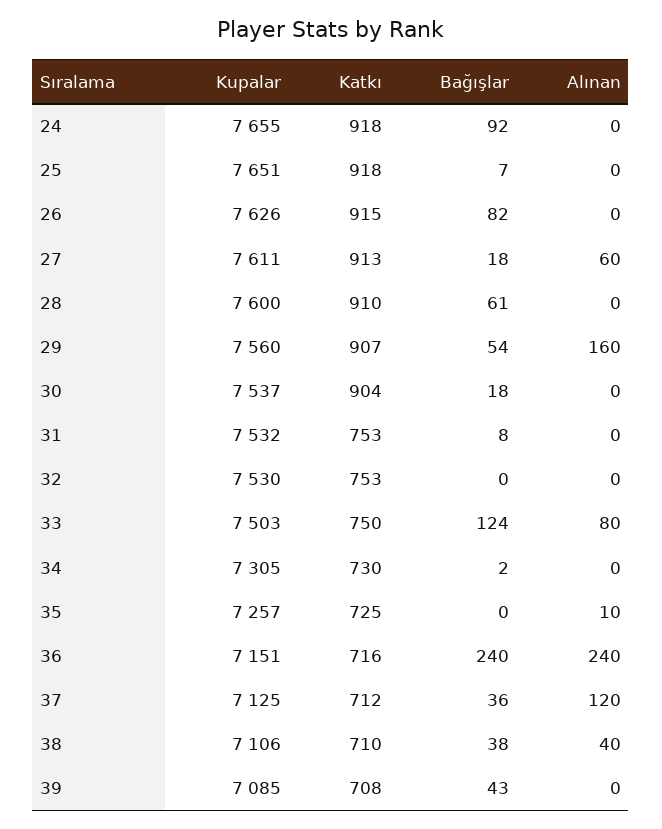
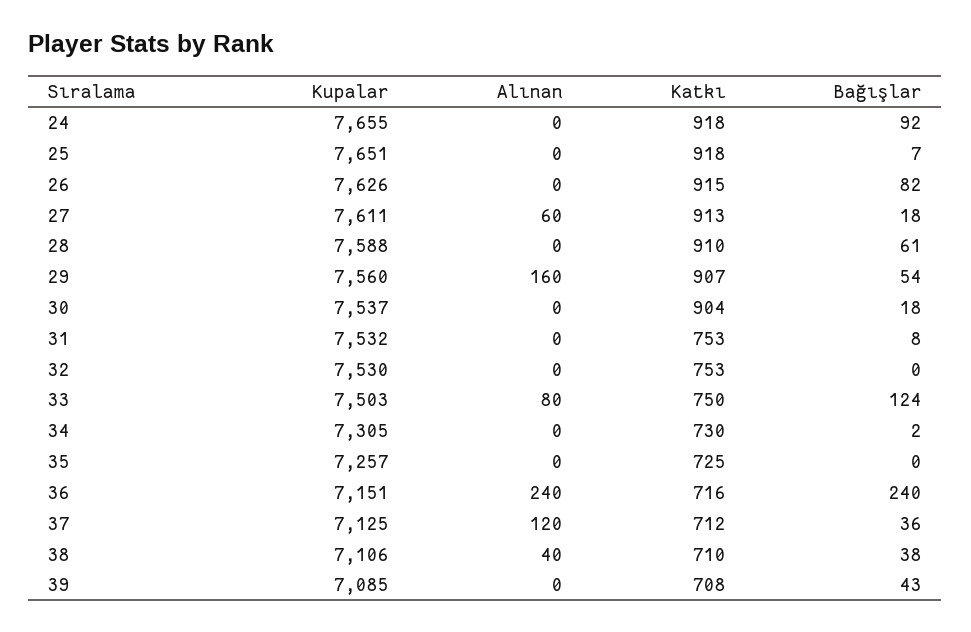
Kupalar, 28: 7600 -> 7588
Alınan, 35: 10 -> 0

